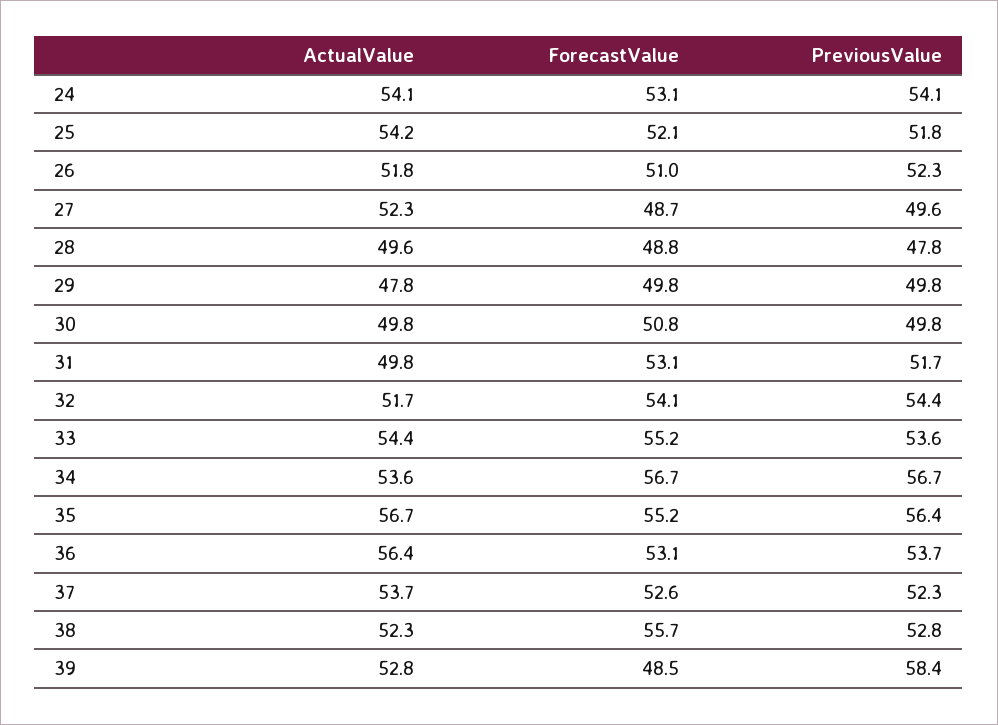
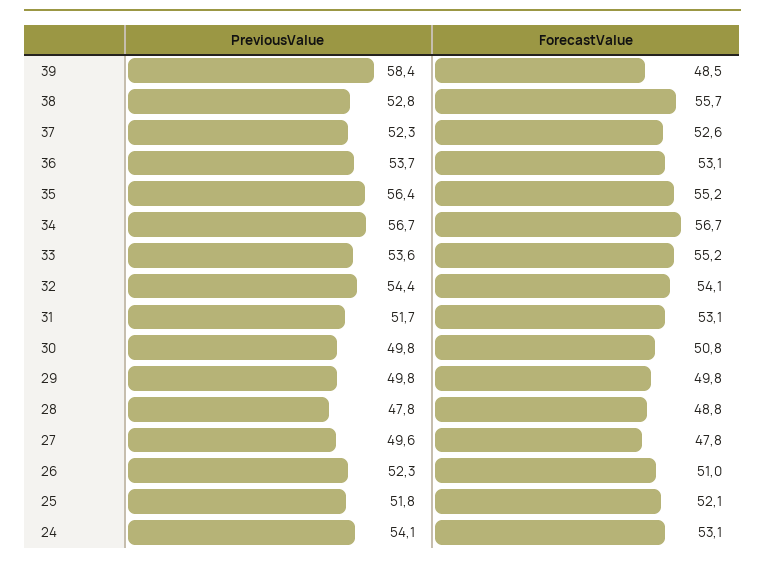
ActualValue, 24: 54.1 -> none
ActualValue, 25: 54.2 -> none
ActualValue, 26: 51.8 -> none
ActualValue, 27: 52.3 -> none
ForecastValue, 27: 48.7 -> 47.8
ActualValue, 28: 49.6 -> none
ActualValue, 29: 47.8 -> none
ActualValue, 30: 49.8 -> none
ActualValue, 31: 49.8 -> none
ActualValue, 32: 51.7 -> none
ActualValue, 33: 54.4 -> none
ActualValue, 34: 53.6 -> none
ActualValue, 35: 56.7 -> none
ActualValue, 36: 56.4 -> none
ActualValue, 37: 53.7 -> none
ActualValue, 38: 52.3 -> none
ActualValue, 39: 52.8 -> none

